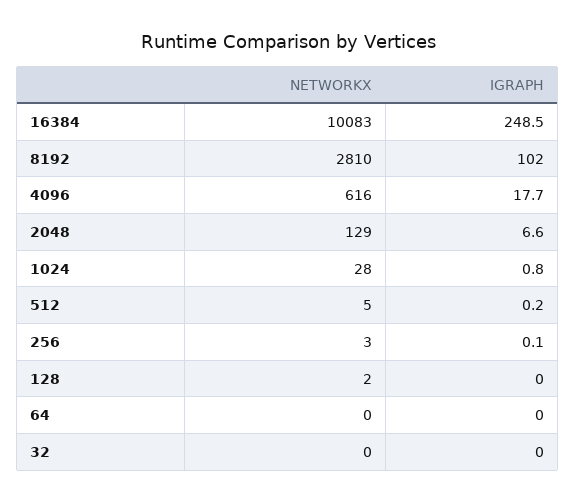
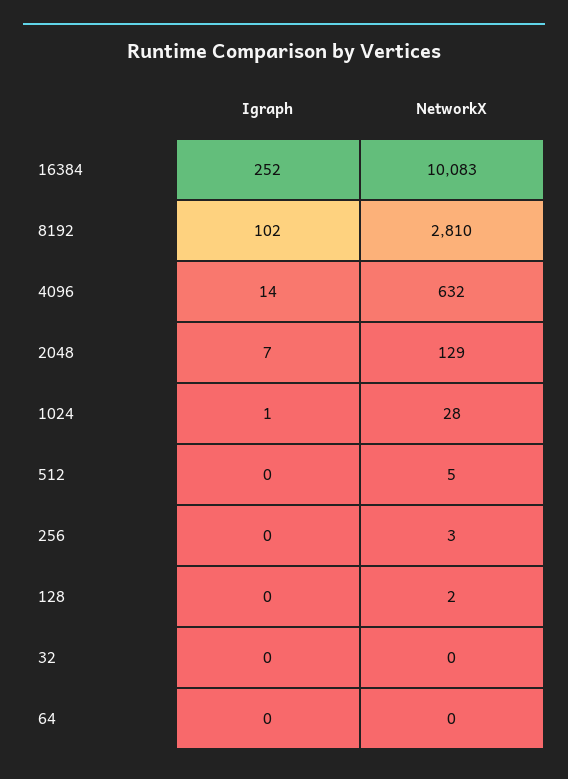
IGRAPH, 16384: 248.5 -> 252
NETWORKX, 4096: 616 -> 632
IGRAPH, 4096: 17.7 -> 14

